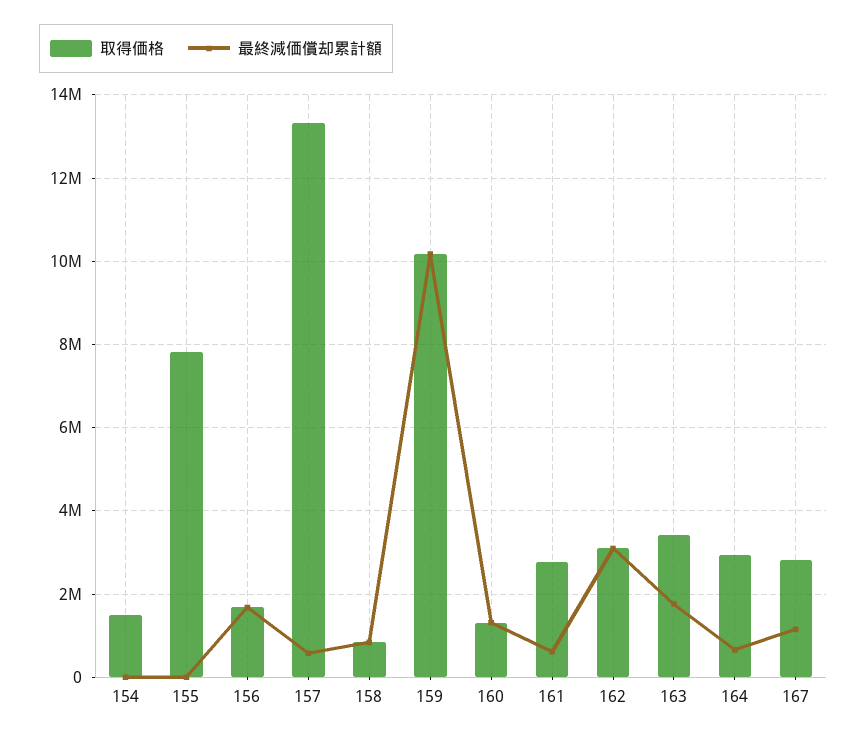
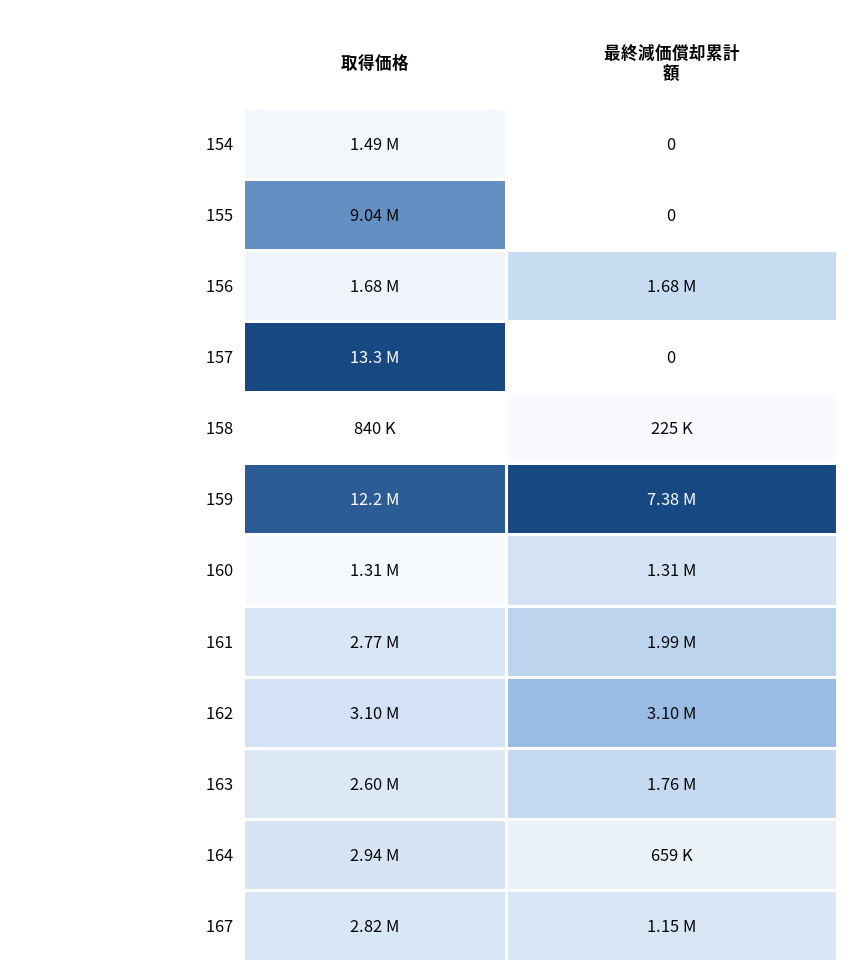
取得価格, 155: 7800000 -> 9040000
最終減価償却累計額, 157: 600000 -> 0
最終減価償却累計額, 158: 800000 -> 225000
取得価格, 159: 10200000 -> 12200000
最終減価償却累計額, 159: 10200000 -> 7380000
最終減価償却累計額, 161: 600000 -> 1990000
取得価格, 163: 3400000 -> 2600000

